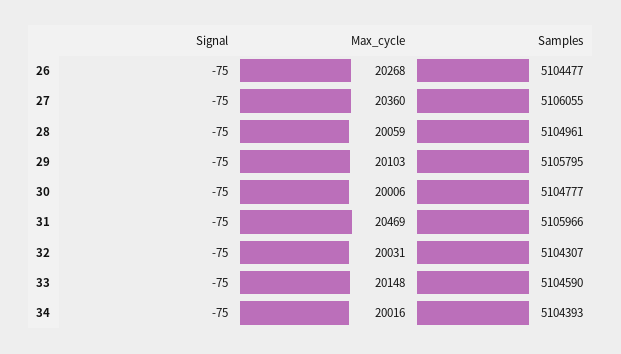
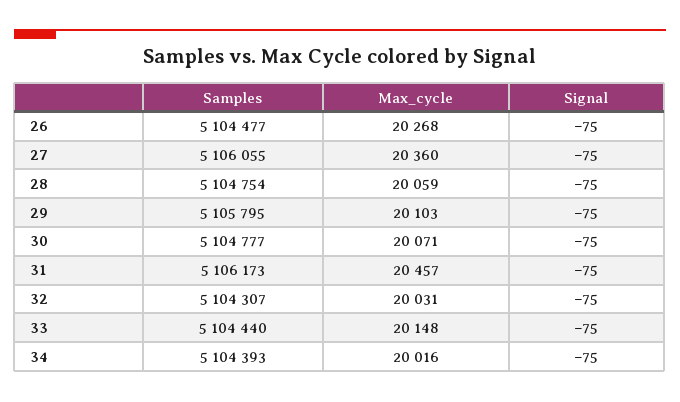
Samples, 28: 5104961 -> 5104754
Max_cycle, 30: 20006 -> 20071
Max_cycle, 31: 20469 -> 20457
Samples, 31: 5105966 -> 5106173
Samples, 33: 5104590 -> 5104440

